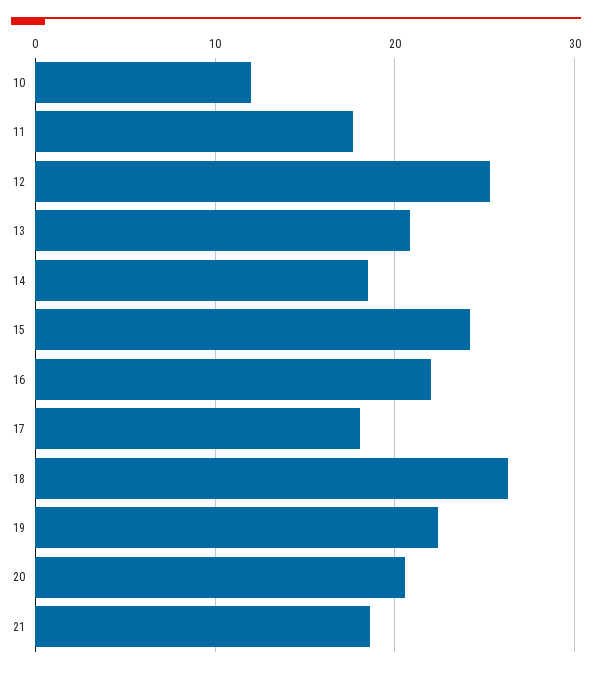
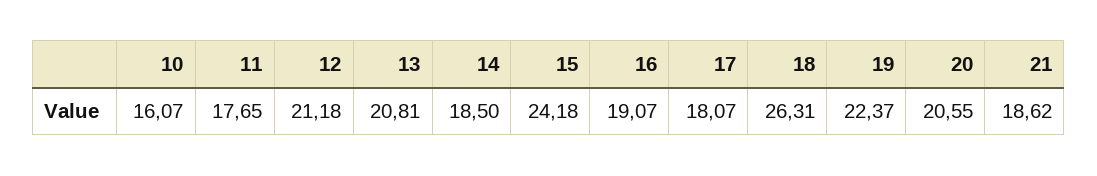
10: 12 -> 16.07
12: 25 -> 21.18
16: 22 -> 19.07

